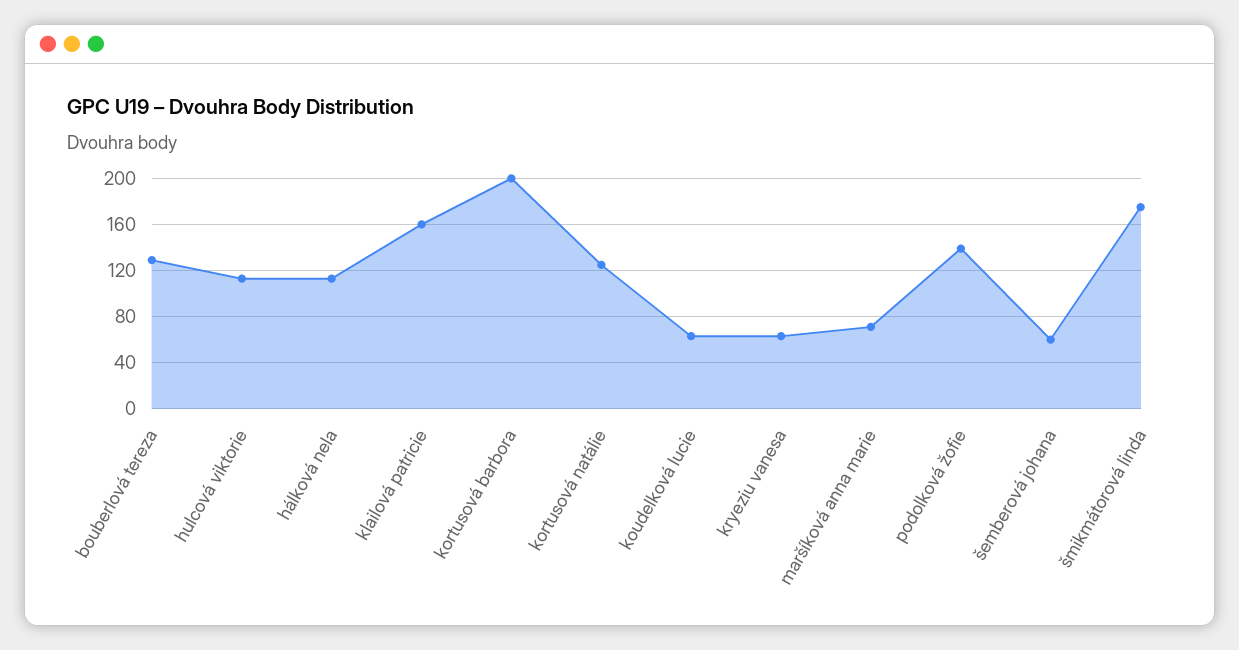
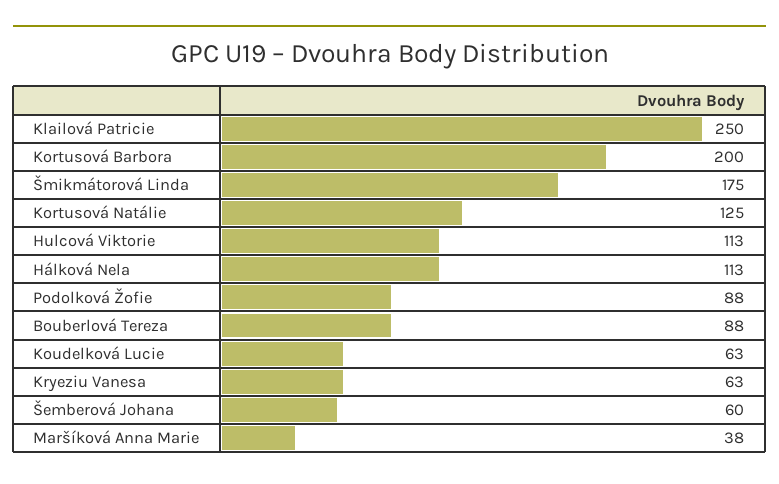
bouberlová tereza: 130 -> 88
klailová patricie: 160 -> 250
maršíková anna marie: 70 -> 38
podolková žofie: 140 -> 88

